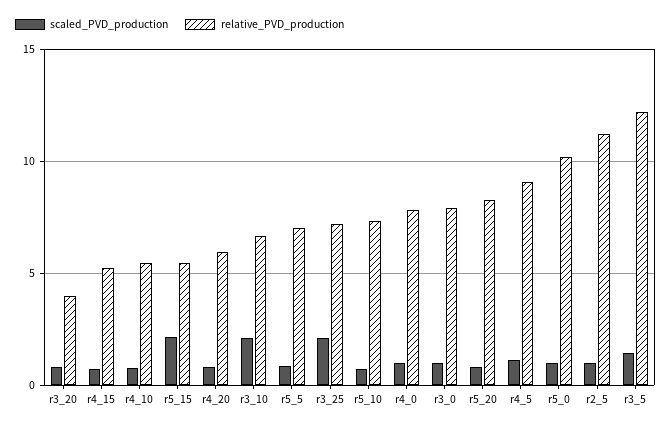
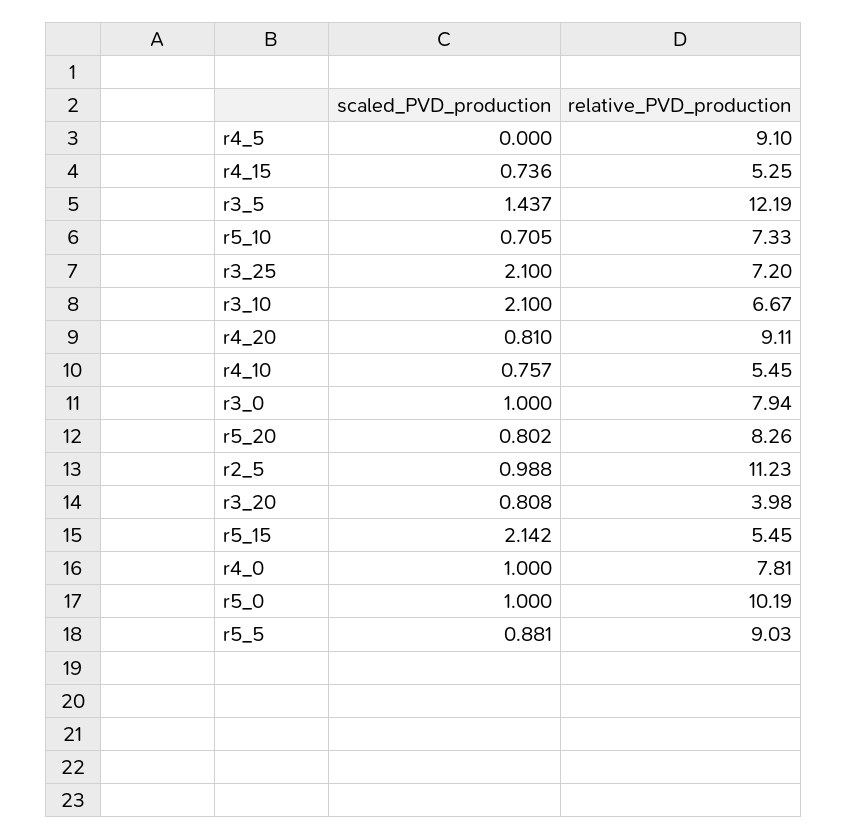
relative_PVD_production, r4_20: 6 -> 9.11
relative_PVD_production, r5_5: 7 -> 9.03
scaled_PVD_production, r4_5: 1 -> 0

